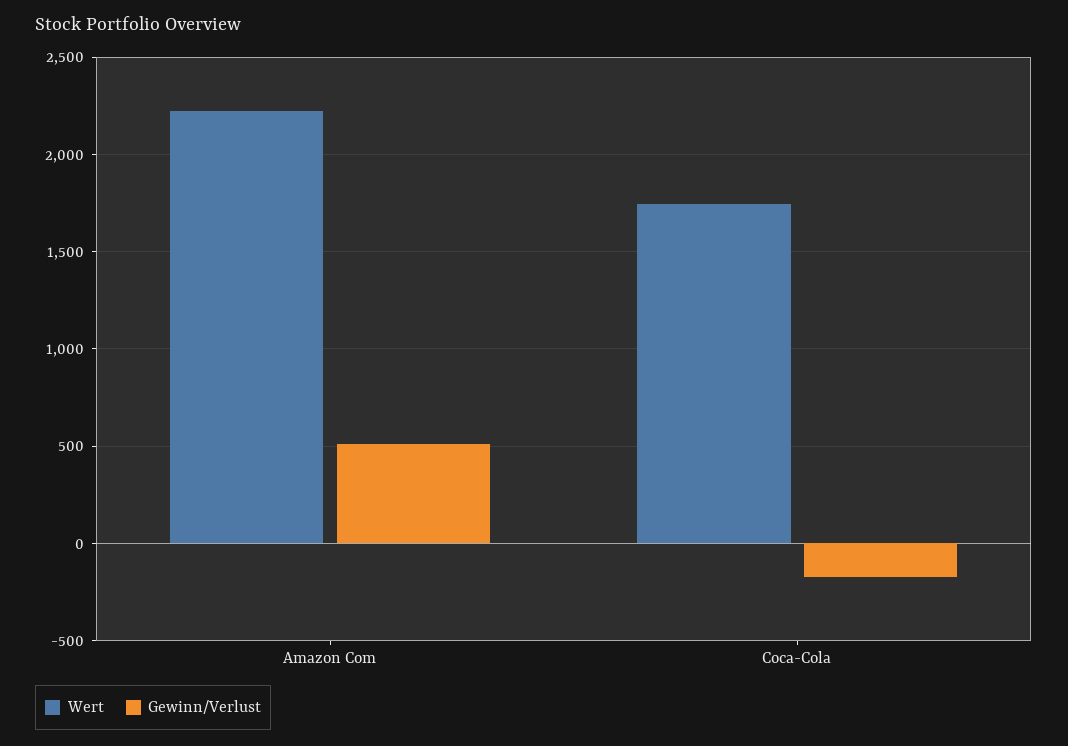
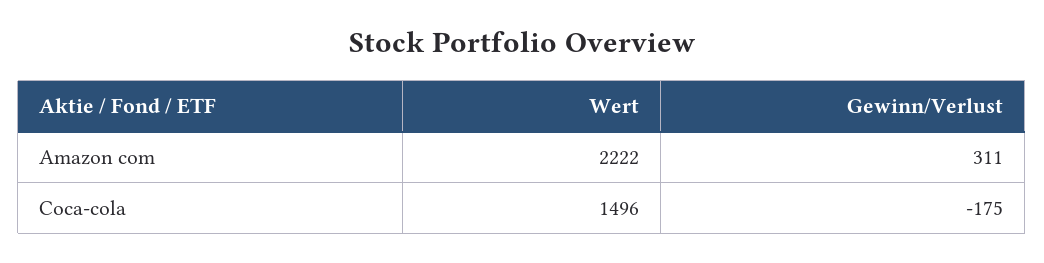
Gewinn/Verlust, Amazon Com: 500 -> 311
Wert, Coca-Cola: 1750 -> 1496

